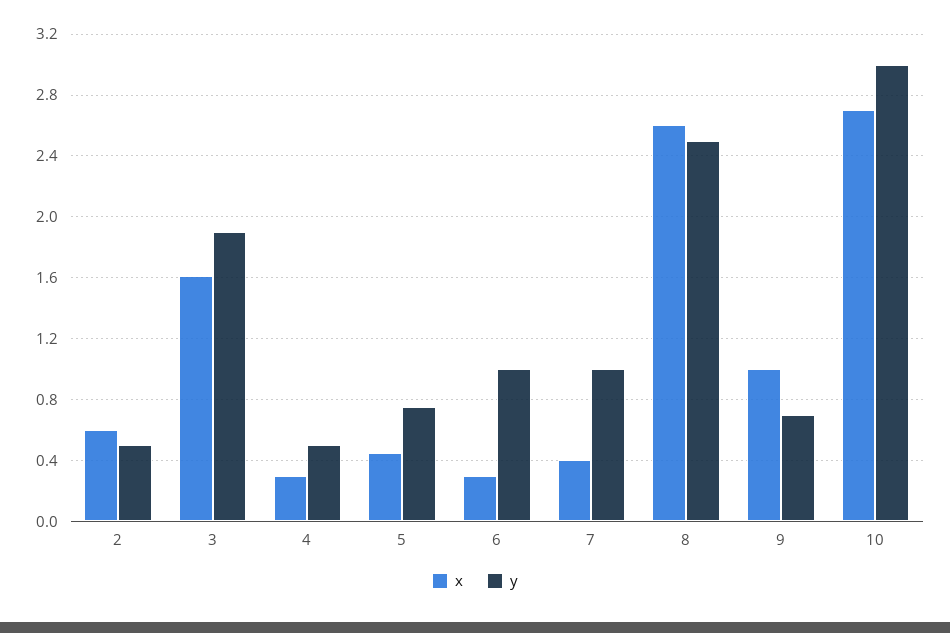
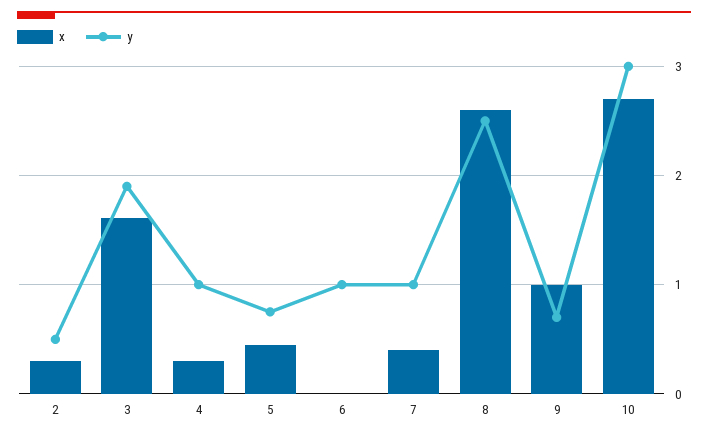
x, 2: 0.6 -> 0.3
y, 4: 0.5 -> 1
x, 6: 0.3 -> 0

